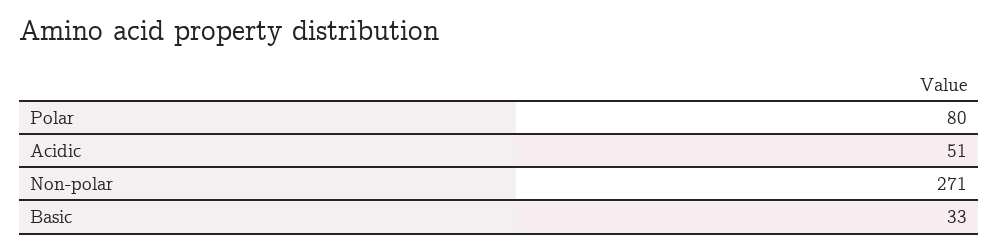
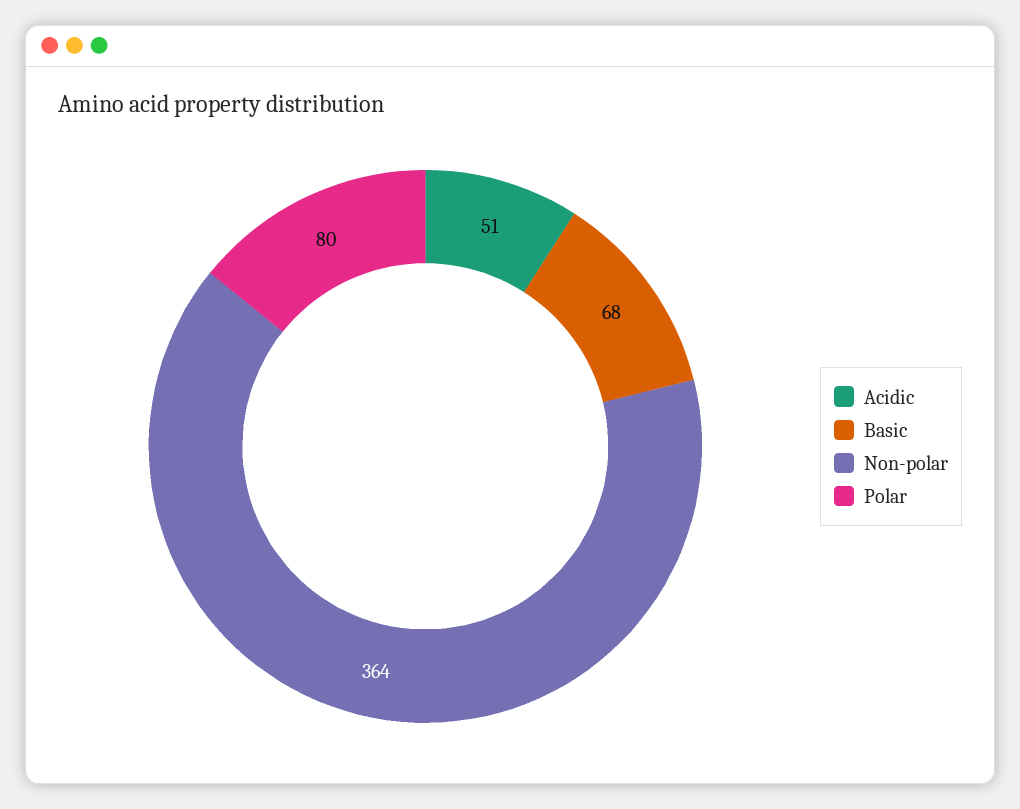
Non-polar: 271 -> 364
Basic: 33 -> 68

